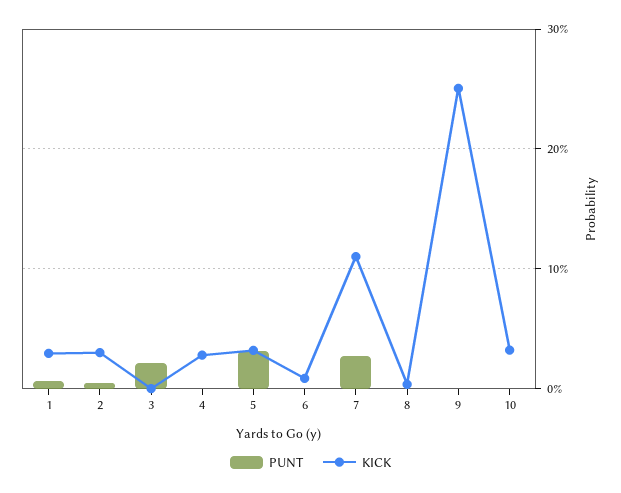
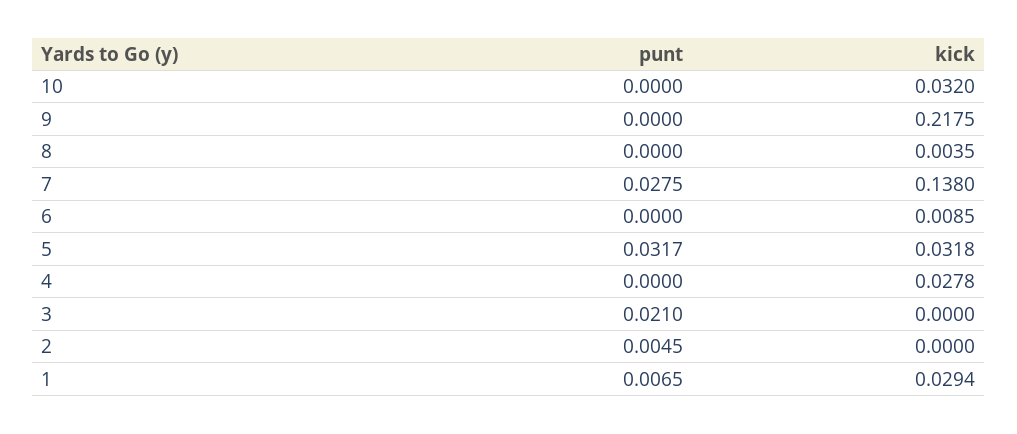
KICK, 2: 0.03 -> 0
KICK, 7: 0.11 -> 0.138
KICK, 9: 0.25 -> 0.2175

